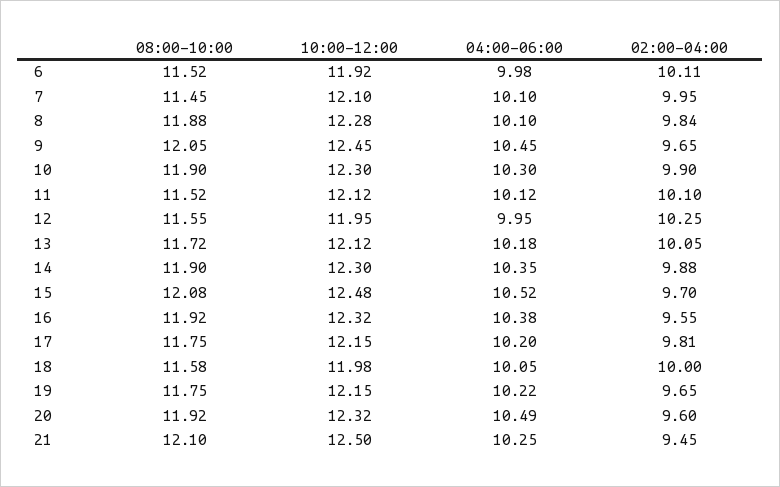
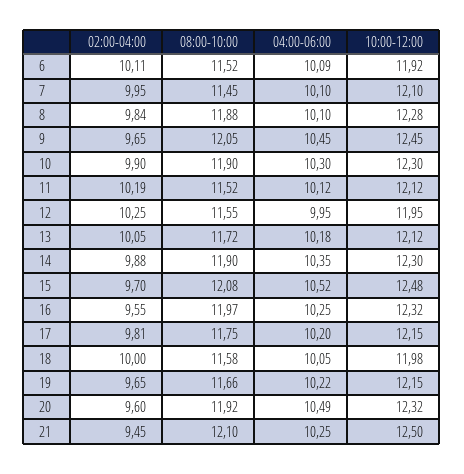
04:00-06:00, 6: 9.98 -> 10.09
02:00-04:00, 11: 10.1 -> 10.19
08:00-10:00, 16: 11.92 -> 11.97
04:00-06:00, 16: 10.38 -> 10.25
08:00-10:00, 19: 11.75 -> 11.66

